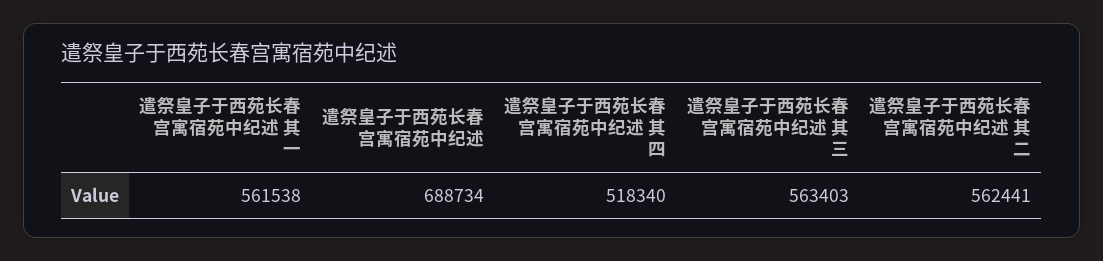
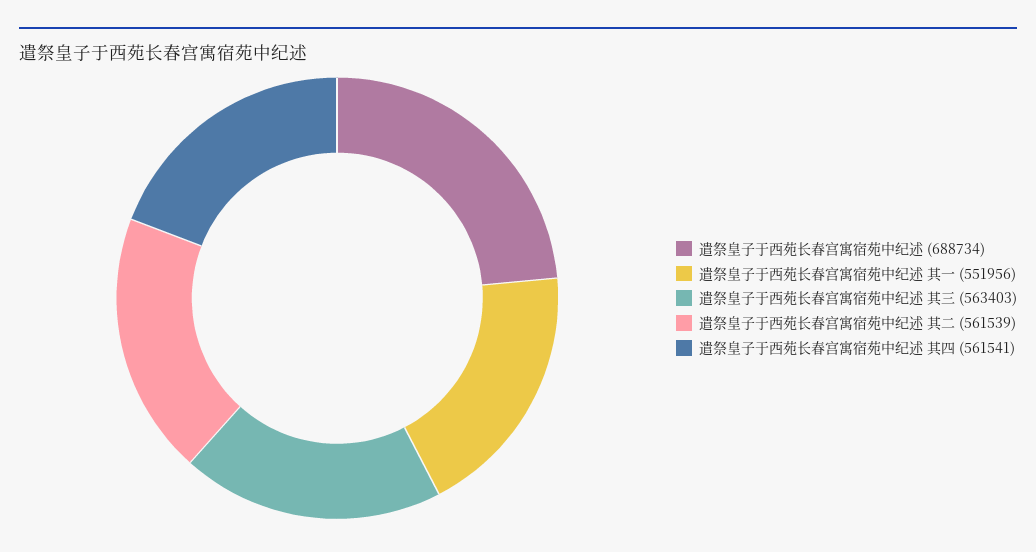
遣祭皇子于西苑长春宫寓宿苑中纪述 其一: 561538 -> 551956
遣祭皇子于西苑长春宫寓宿苑中纪述 其四: 518340 -> 561541
遣祭皇子于西苑长春宫寓宿苑中纪述 其二: 562441 -> 561539

